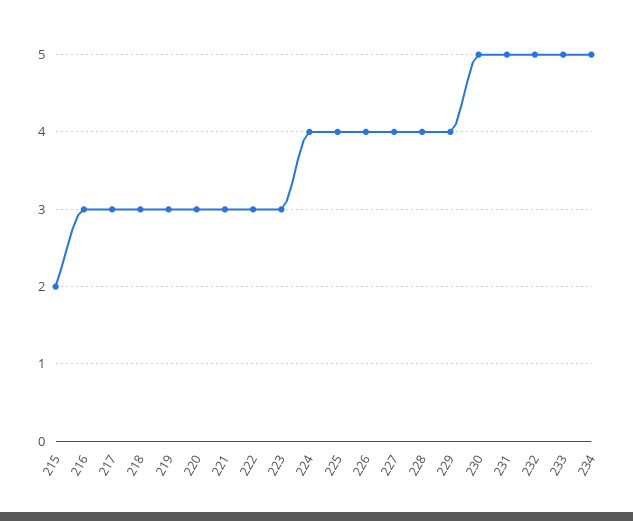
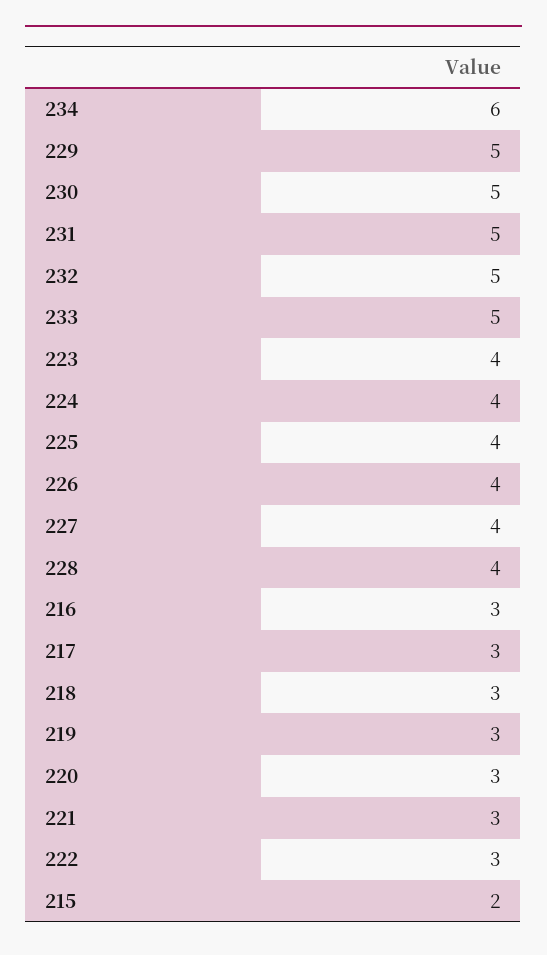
223: 3 -> 4
229: 4 -> 5
234: 5 -> 6

